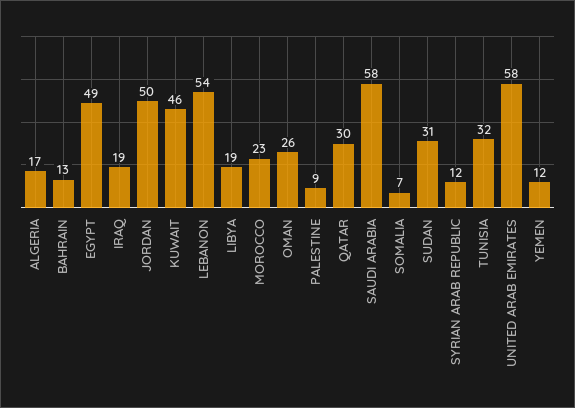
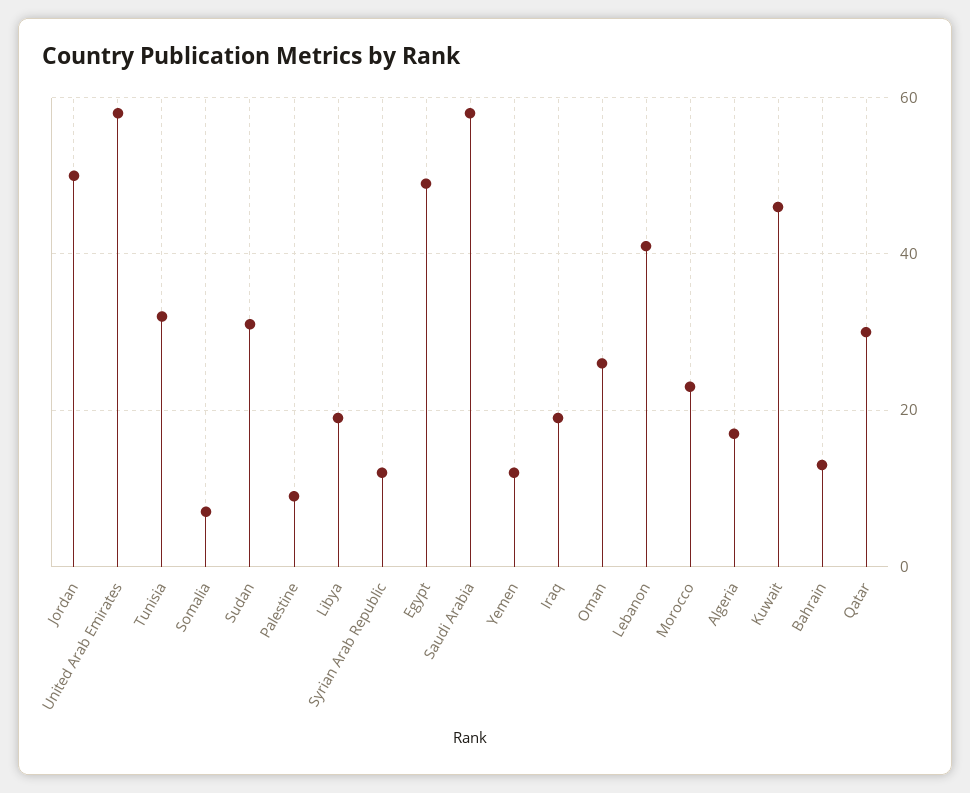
LEBANON: 54 -> 40

